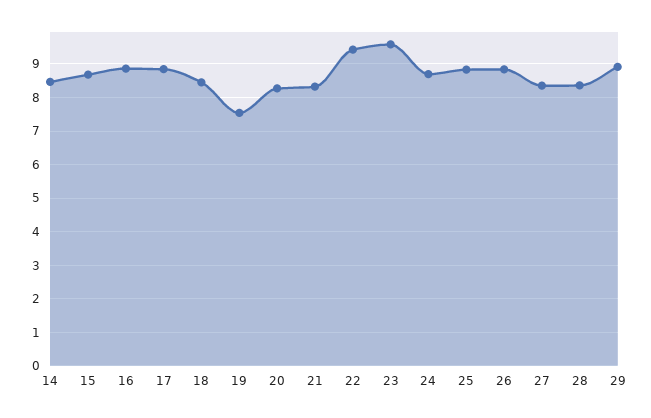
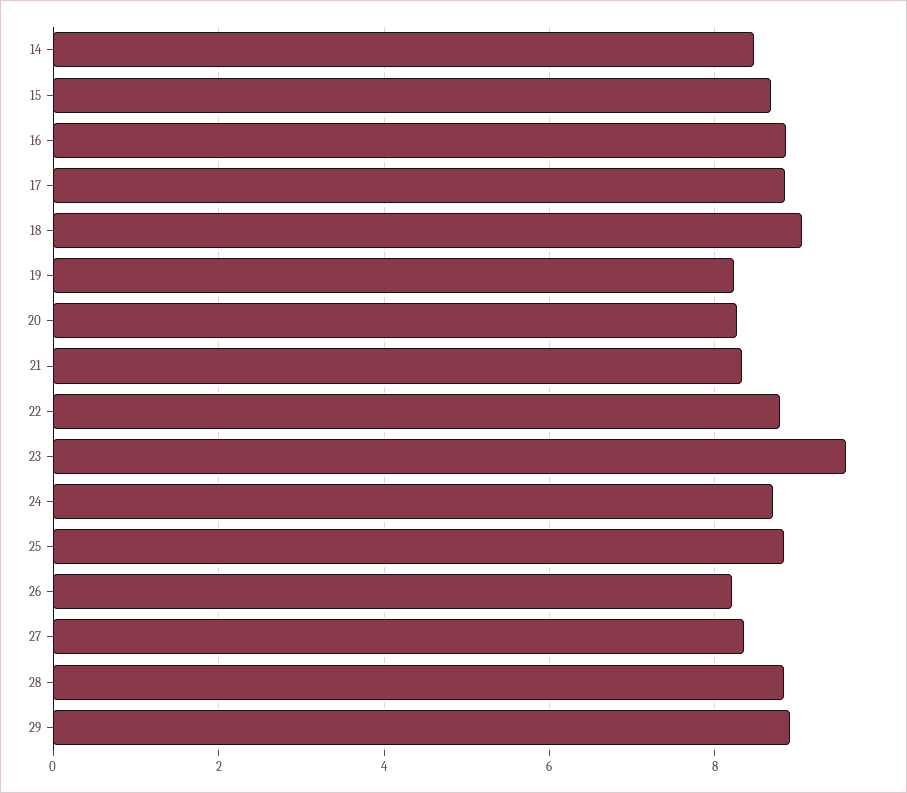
18: 8.4 -> 9
19: 7.6 -> 8.2
22: 9.4 -> 8.8
26: 8.8 -> 8.2
28: 8.4 -> 8.8

